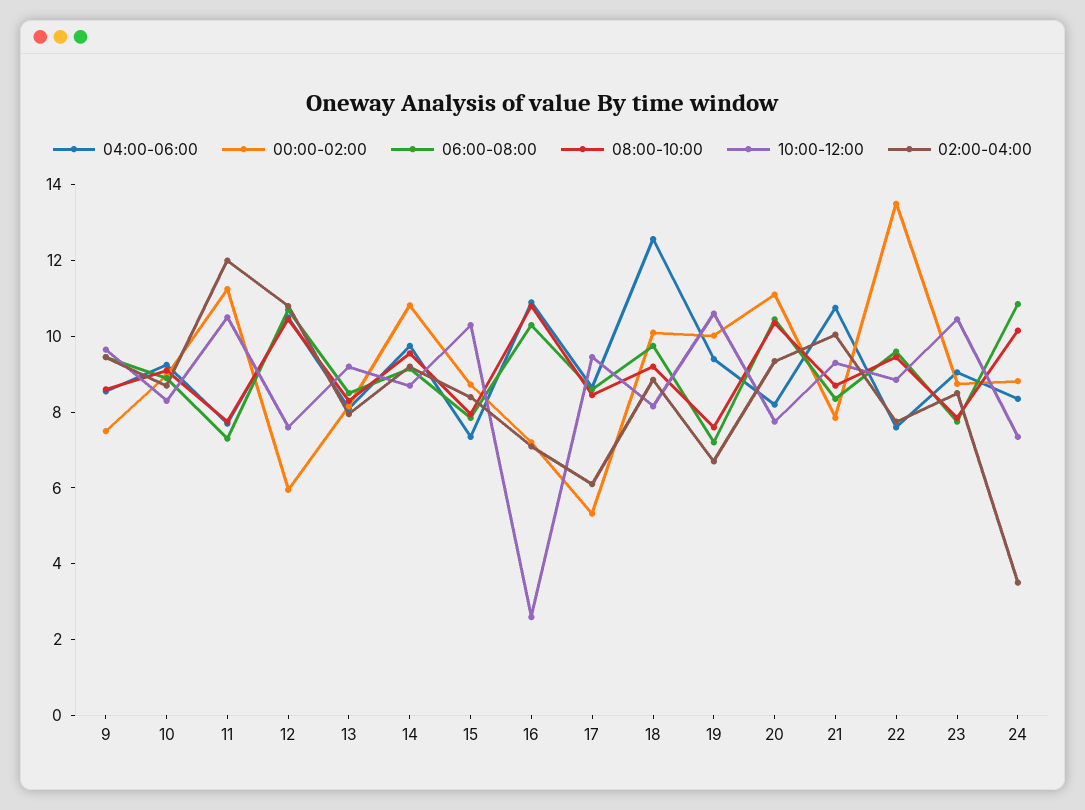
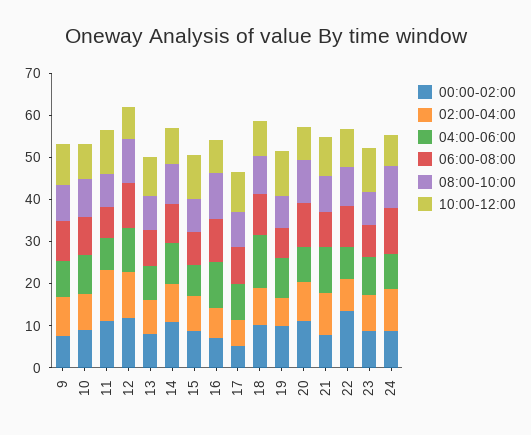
00:00-02:00, 12: 6 -> 12
10:00-12:00, 16: 2.5 -> 8
02:00-04:00, 24: 3.5 -> 10

